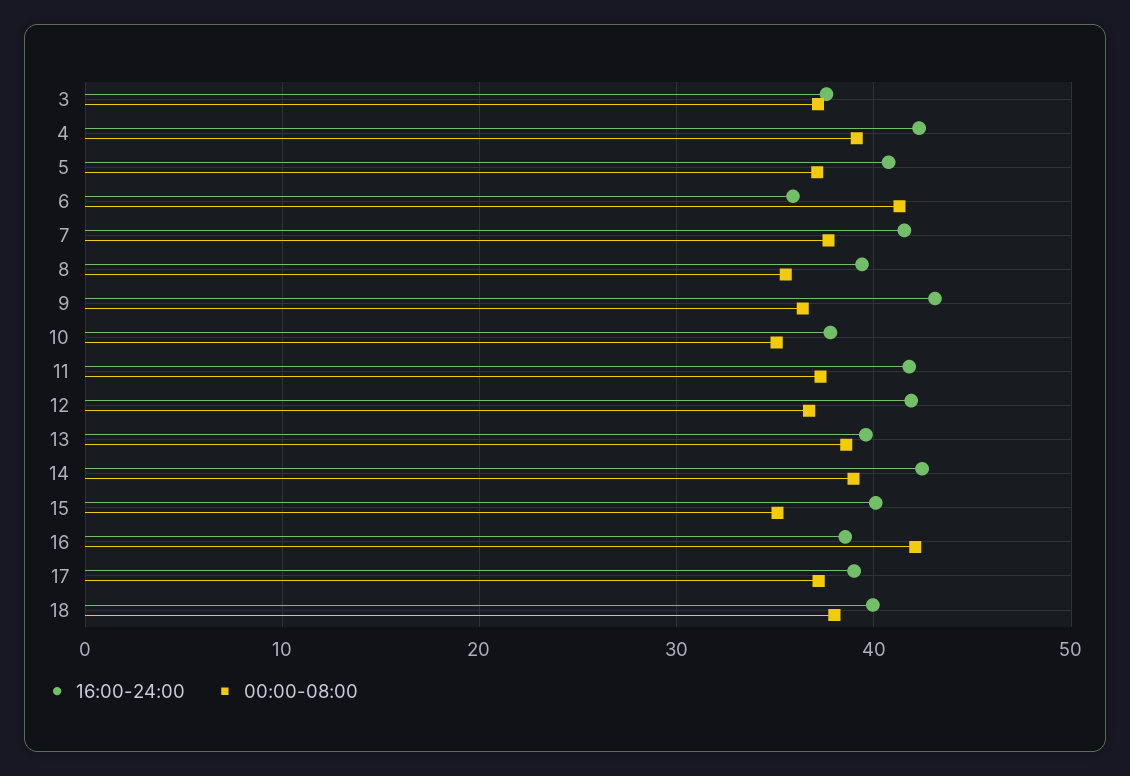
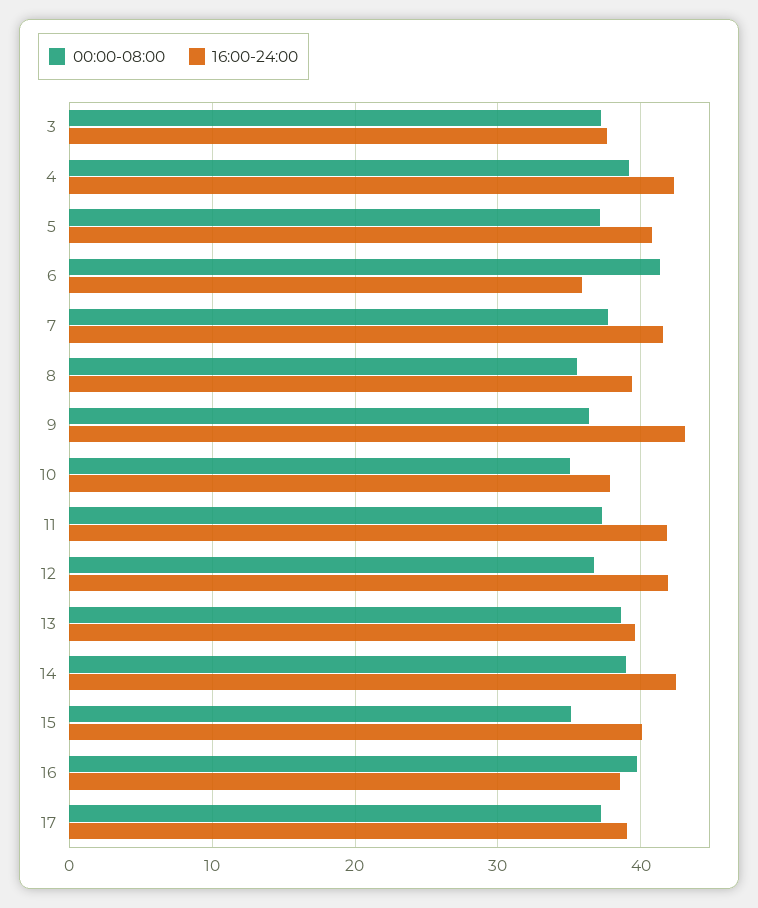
00:00-08:00, 16: 42 -> 40
16:00-24:00, 18: 40 -> none
00:00-08:00, 18: 38 -> none

